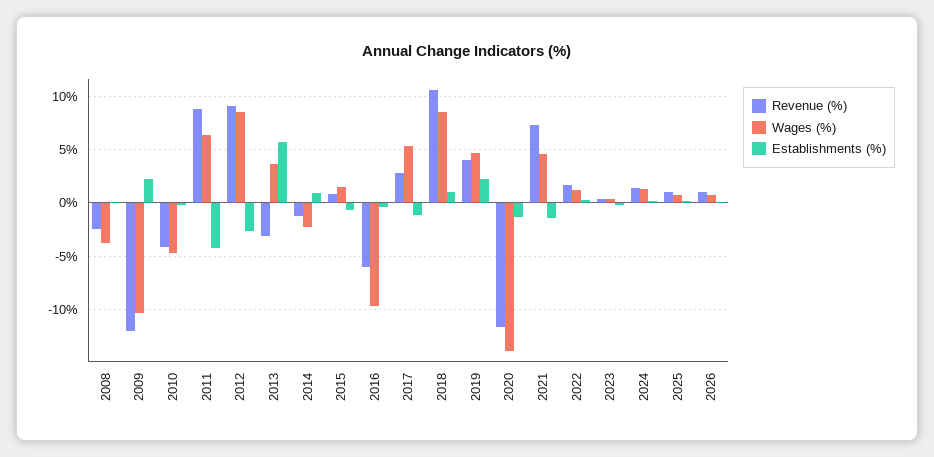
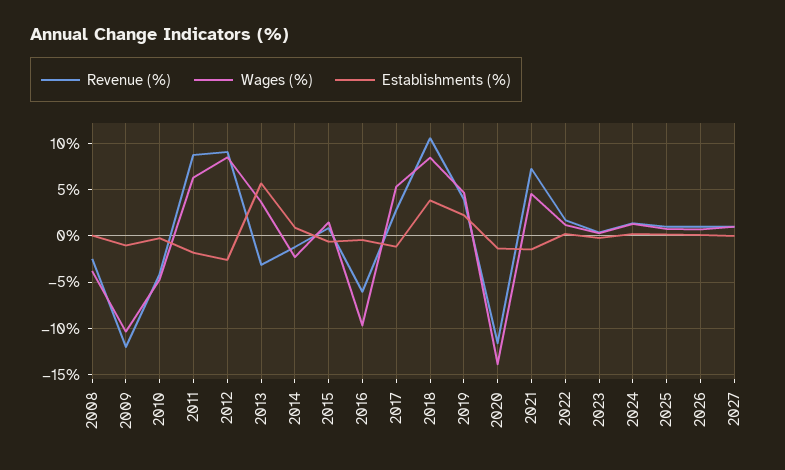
Establishments (%), 2009: 2 -> -1
Establishments (%), 2011: -4 -> -2
Establishments (%), 2018: 1 -> 4
Revenue (%), 2027: none -> 1
Wages (%), 2027: none -> 1
Establishments (%), 2027: none -> 0

